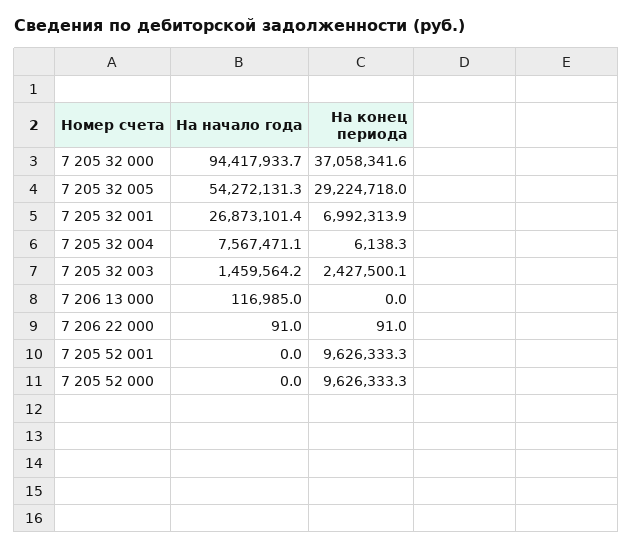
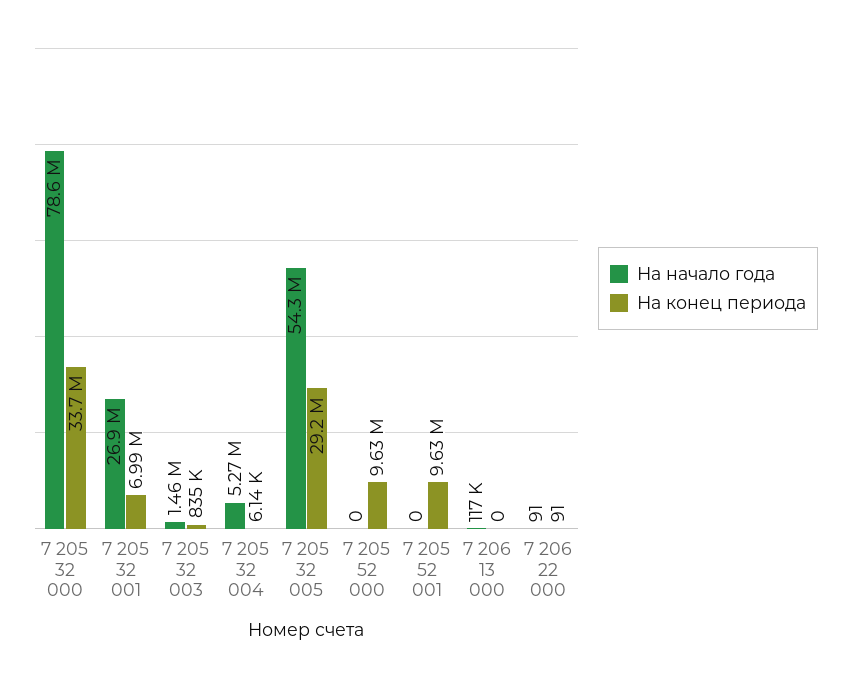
На начало года, 7 205 32 000: 94417933.7 -> 78600000
На конец периода, 7 205 32 000: 37058341.6 -> 33700000
На начало года, 7 205 32 004: 7567471.1 -> 5270000
На конец периода, 7 205 32 003: 2427500.1 -> 835000

